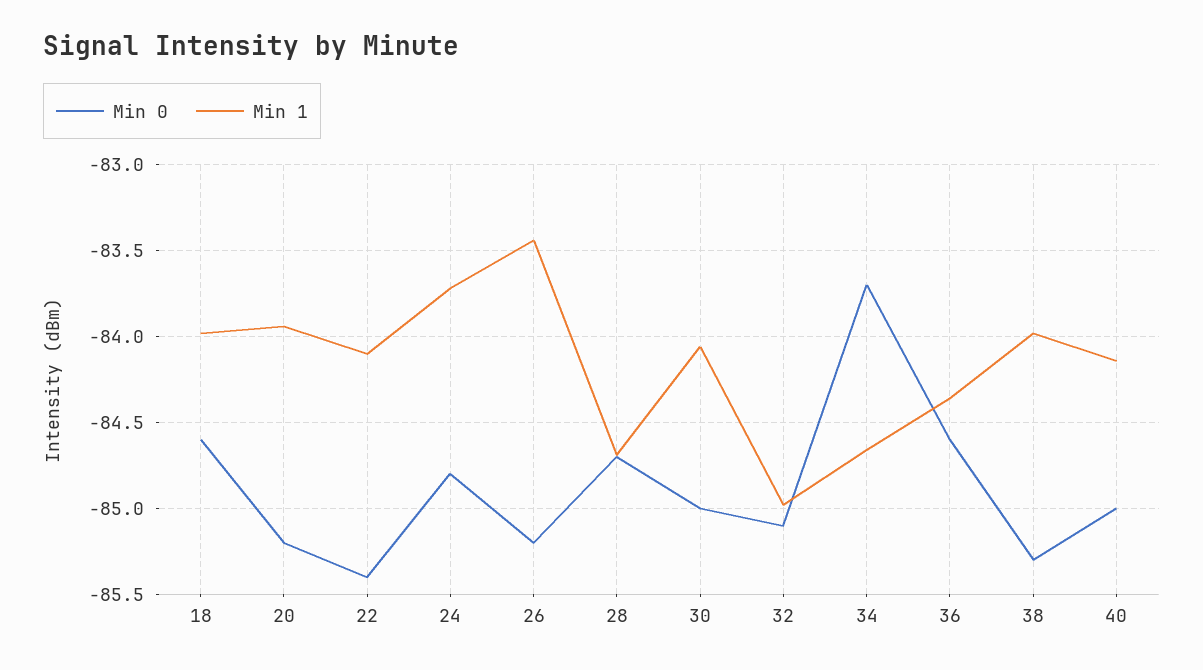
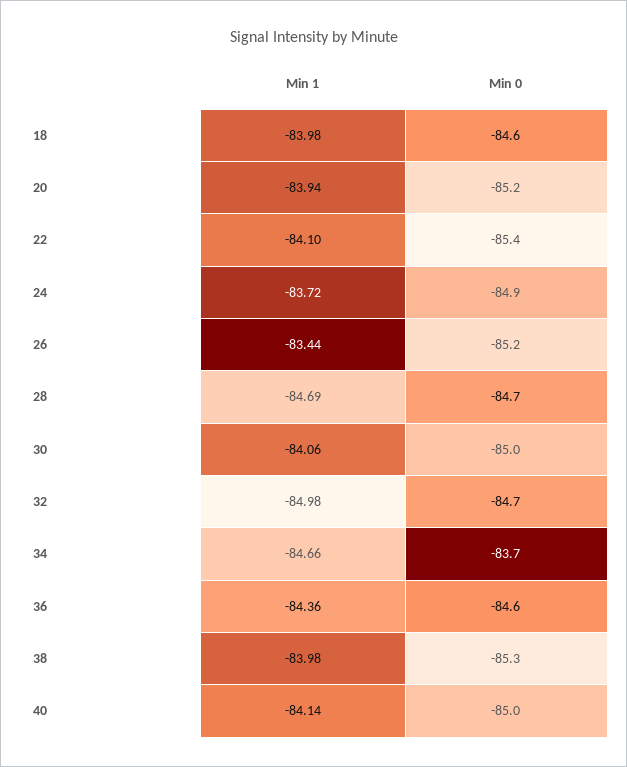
Min 0, 24: -84.8 -> -84.9
Min 0, 32: -85.1 -> -84.7

